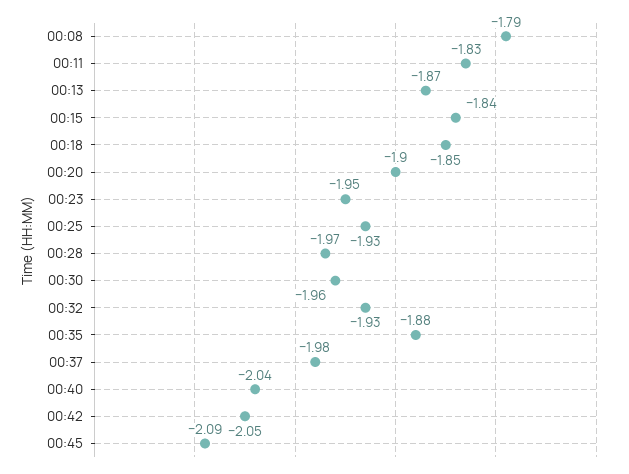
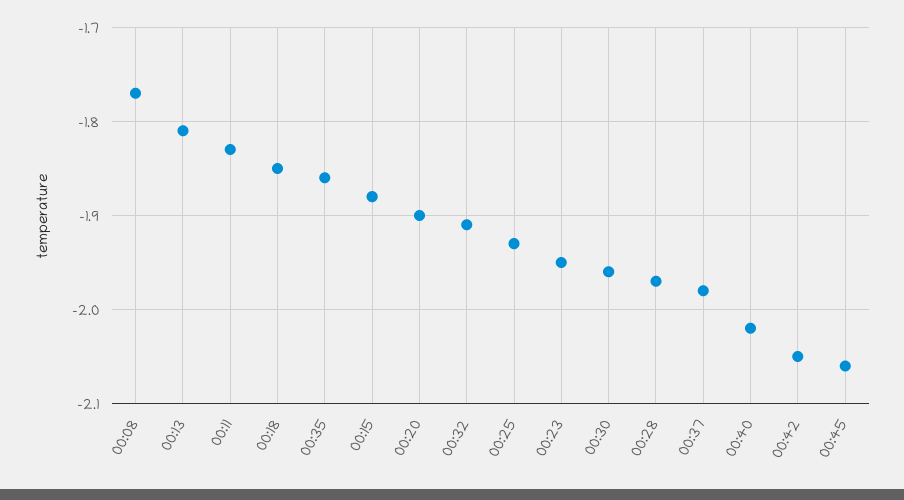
00:08: -1.79 -> -1.77
00:13: -1.87 -> -1.81
00:15: -1.84 -> -1.88
00:32: -1.93 -> -1.91
00:35: -1.88 -> -1.86
00:40: -2.04 -> -2.02
00:45: -2.09 -> -2.06

